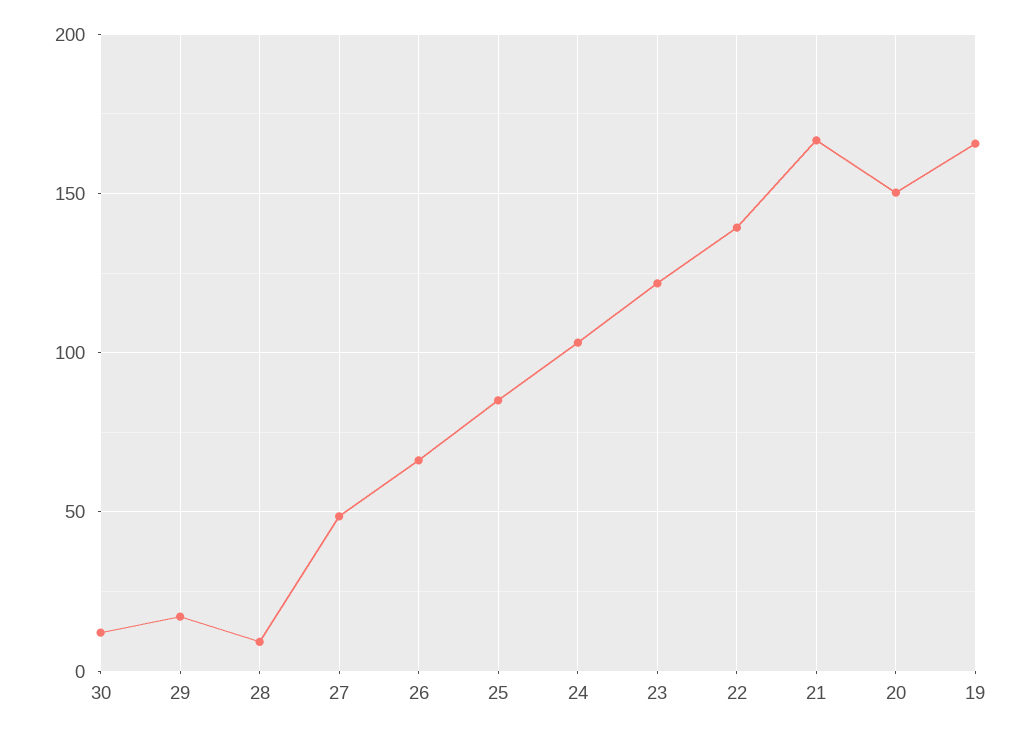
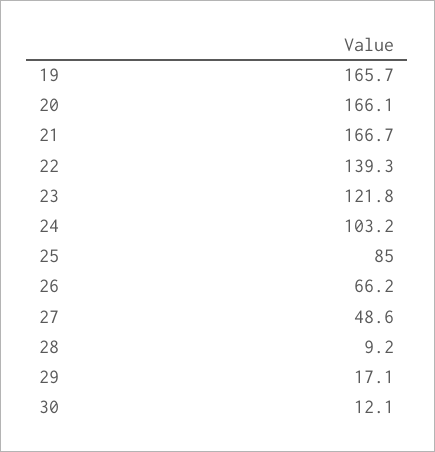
20: 150 -> 166.1

